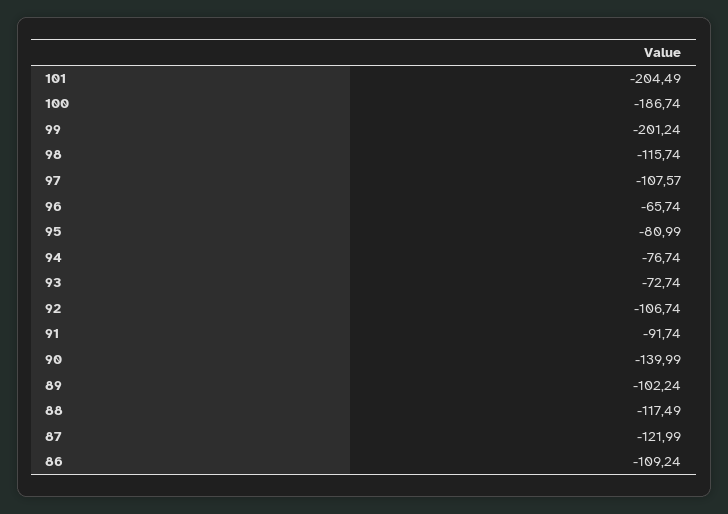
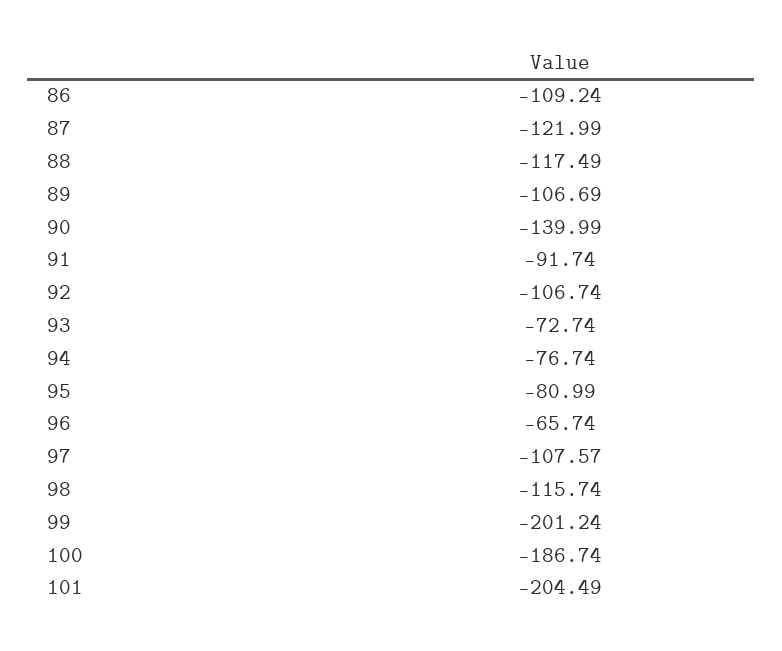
89: -102.24 -> -106.69

